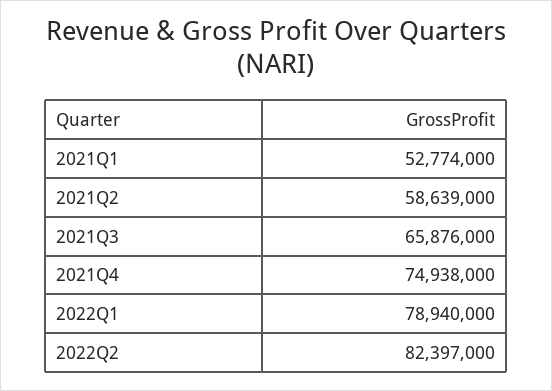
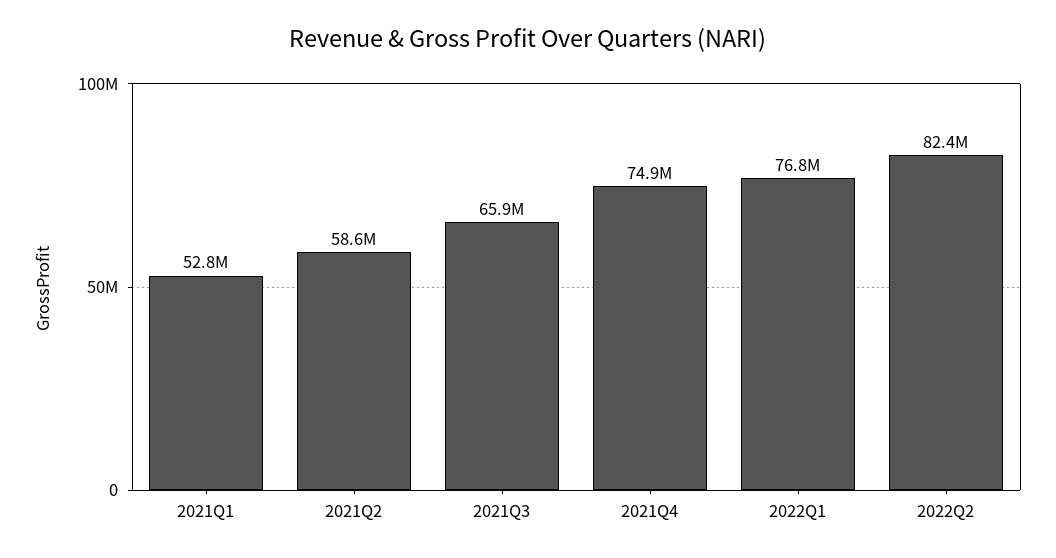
2022Q1: 78940000 -> 76800000

